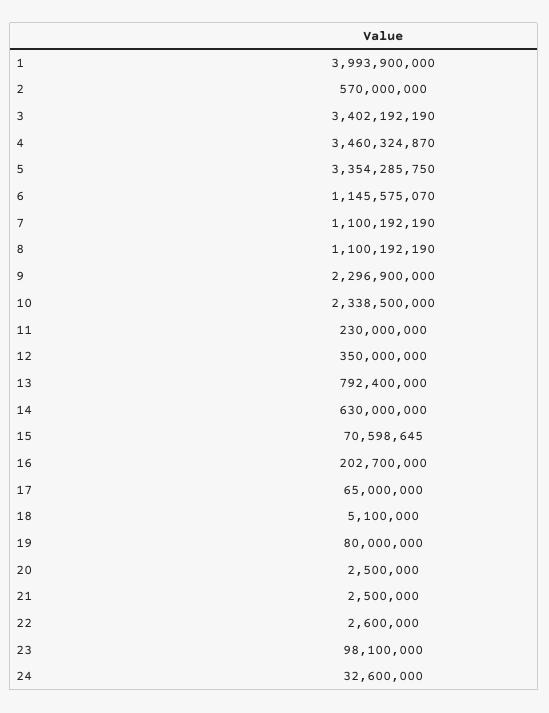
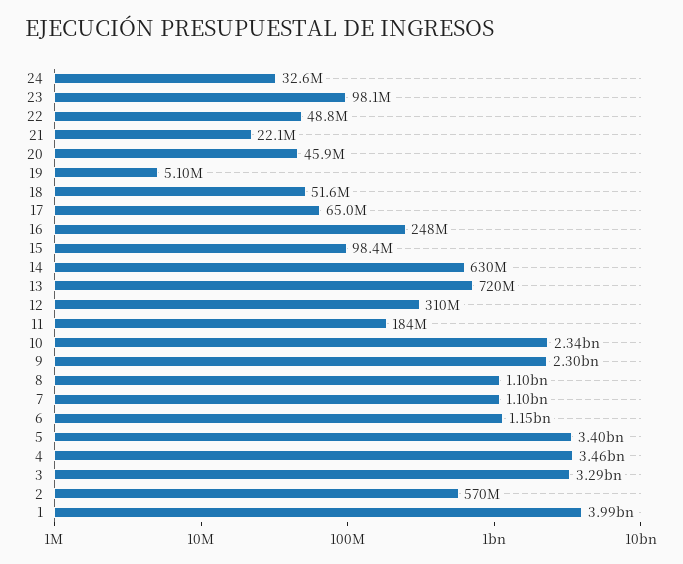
3: 3402192190 -> 3290000000
5: 3354285750 -> 3400000000
11: 230000000 -> 184000000
12: 350000000 -> 310000000
13: 792400000 -> 720000000
15: 70598645 -> 98400000
16: 202700000 -> 248000000
18: 5100000 -> 51600000
19: 80000000 -> 5100000
20: 2500000 -> 45900000
21: 2500000 -> 22100000
22: 2600000 -> 48800000

